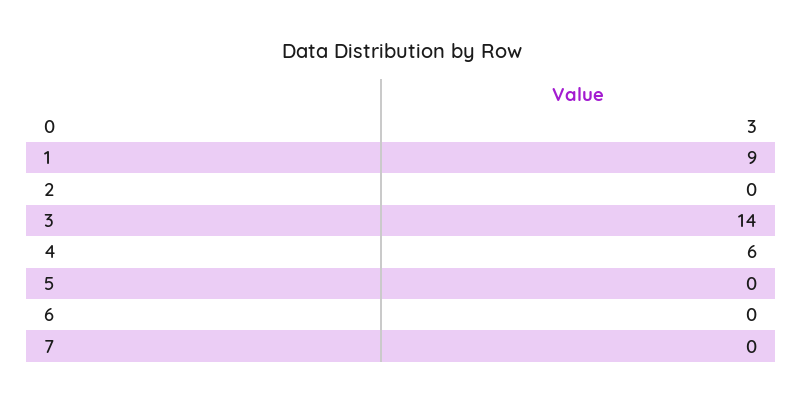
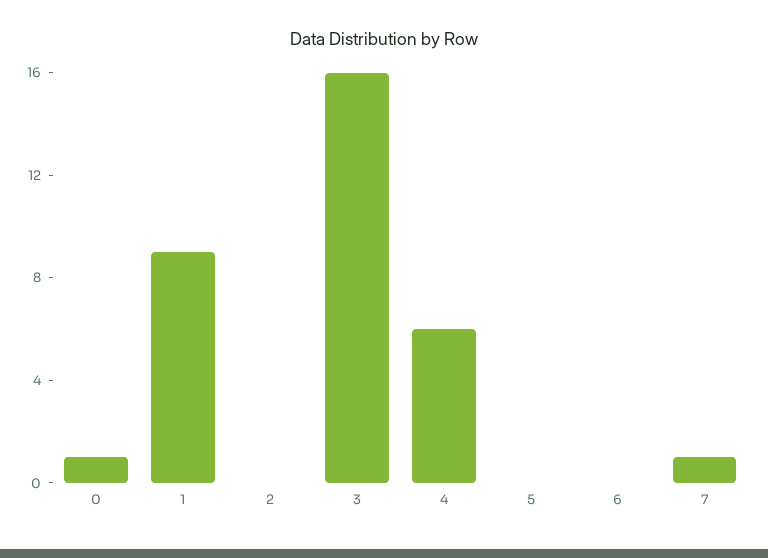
0: 3 -> 1
3: 14 -> 16
7: 0 -> 1

